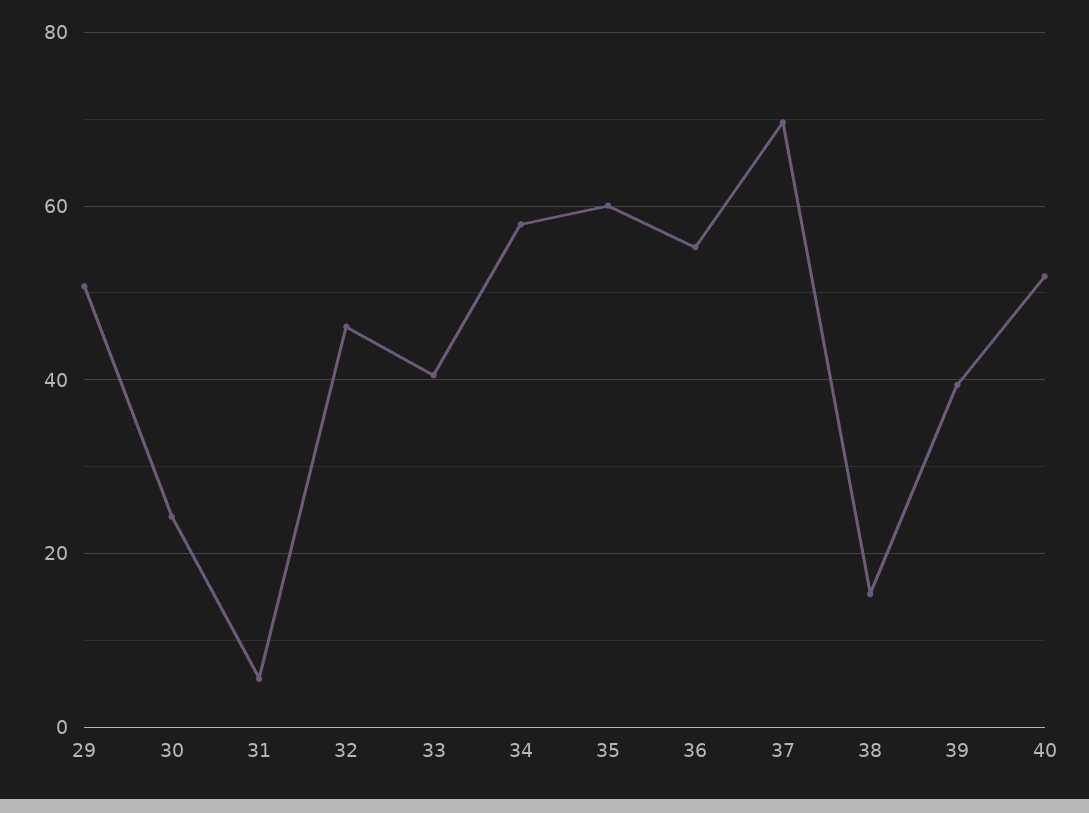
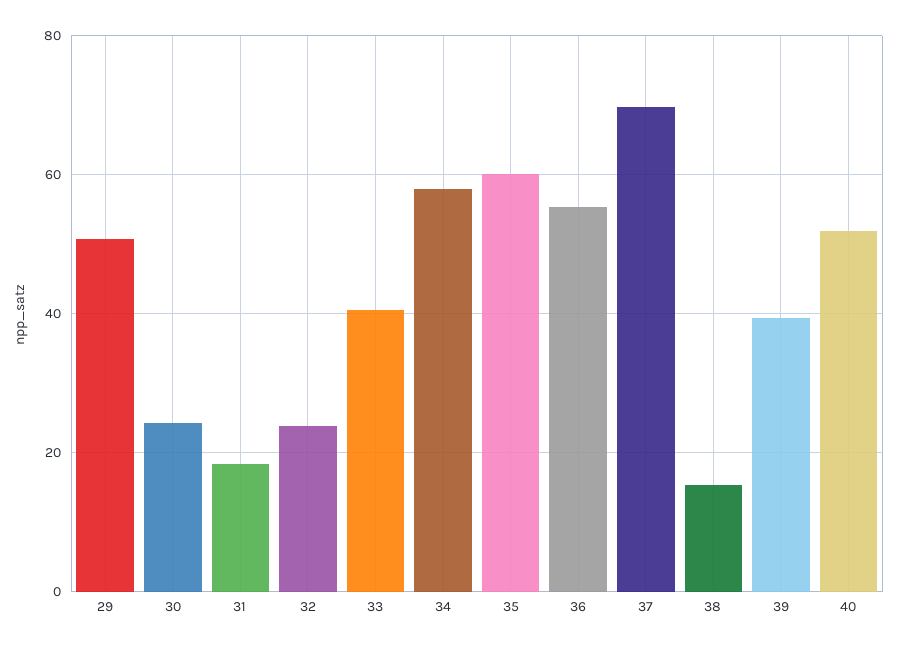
31: 6 -> 18
32: 46 -> 24

